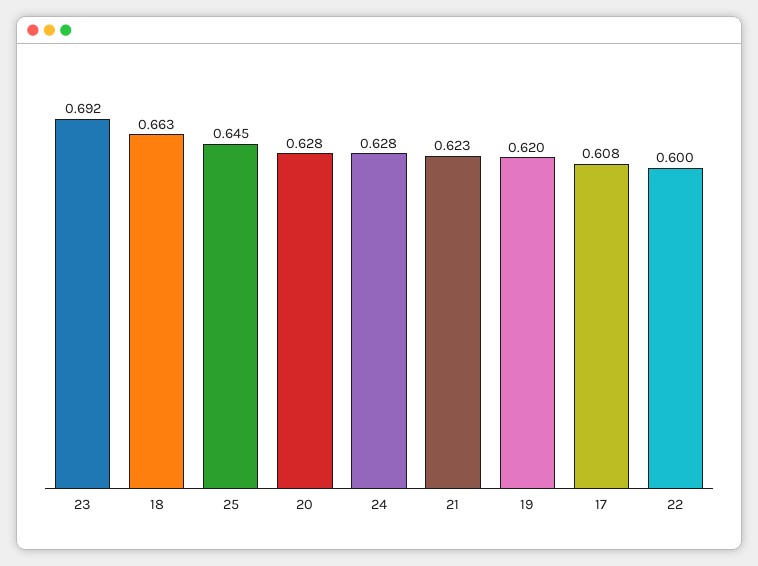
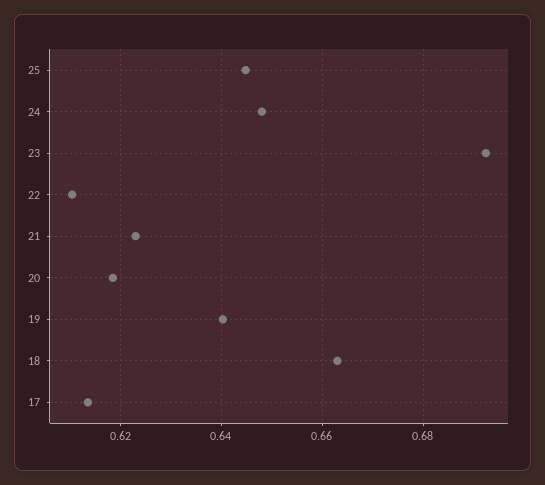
20: 0.628 -> 0.618
24: 0.628 -> 0.648
19: 0.62 -> 0.64
17: 0.608 -> 0.614
22: 0.6 -> 0.61

